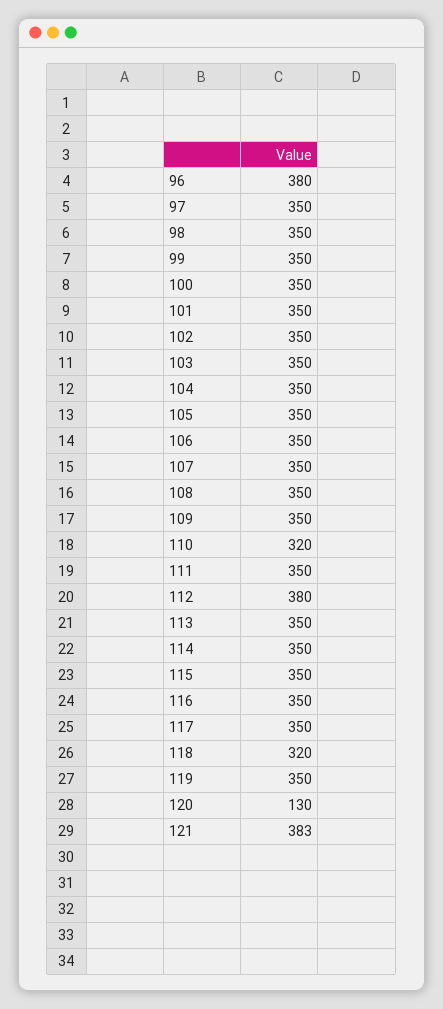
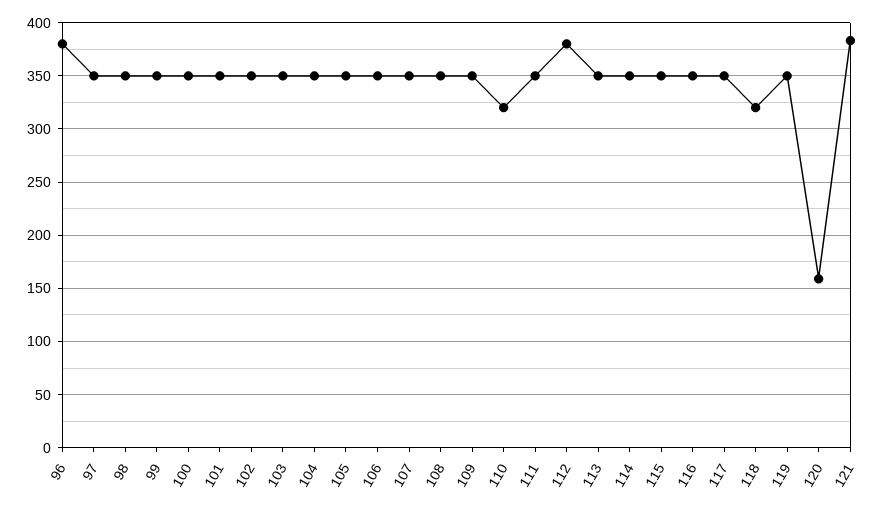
120: 130 -> 160

